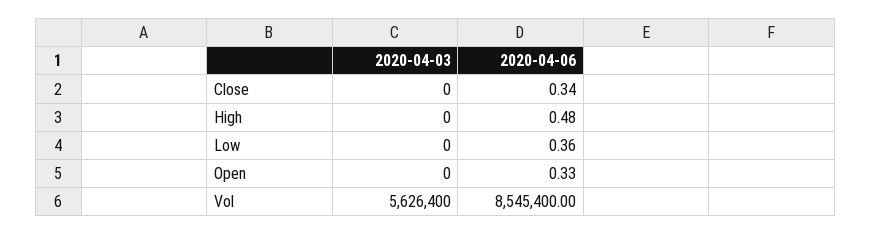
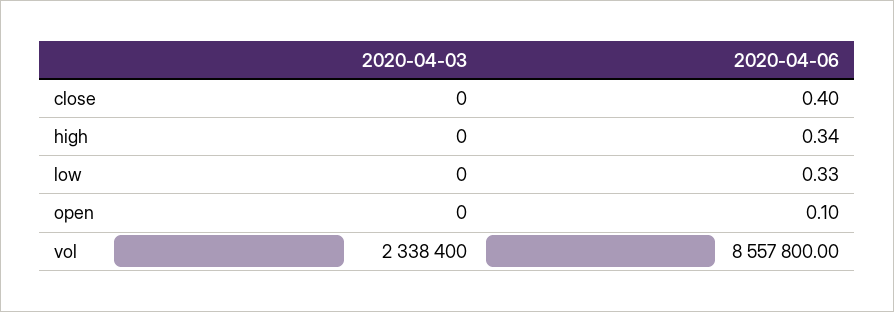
2020-04-06, Close: 0.34 -> 0.4
2020-04-06, High: 0.48 -> 0.34
2020-04-06, Low: 0.36 -> 0.33
2020-04-06, Open: 0.33 -> 0.1
2020-04-03, Vol: 5626400 -> 2338400
2020-04-06, Vol: 8545400 -> 8557800

